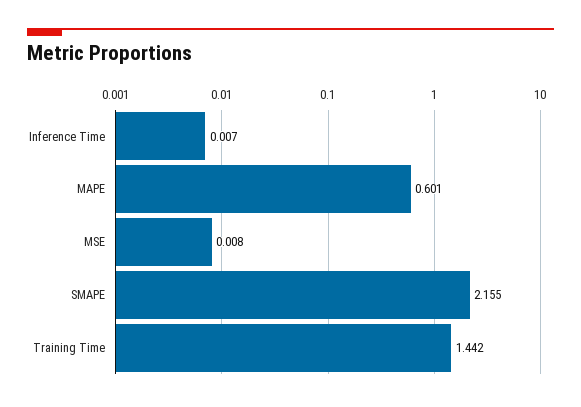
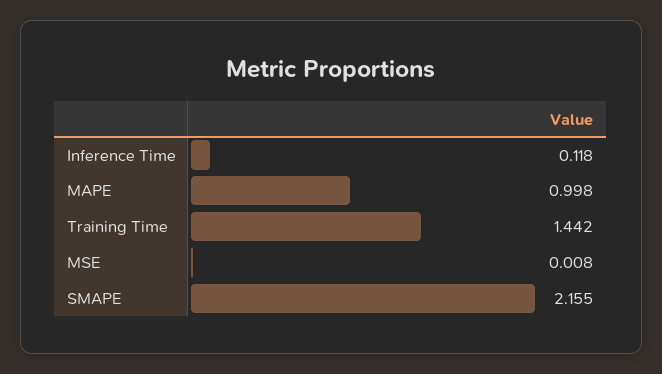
Inference Time: 0.007 -> 0.118
MAPE: 0.601 -> 0.998

